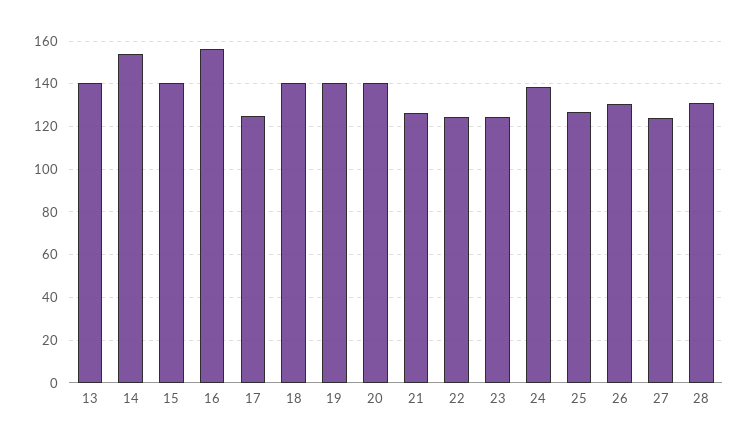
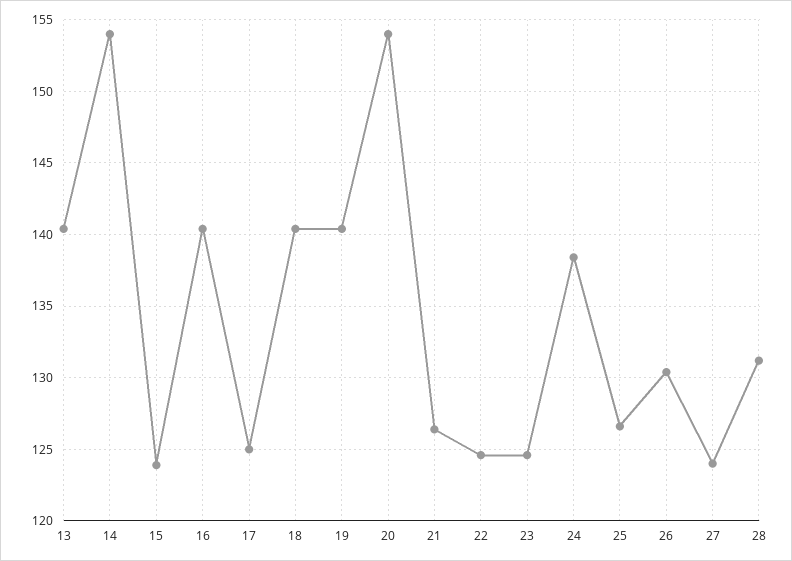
15: 140 -> 124
16: 155 -> 140.5
20: 140 -> 154

